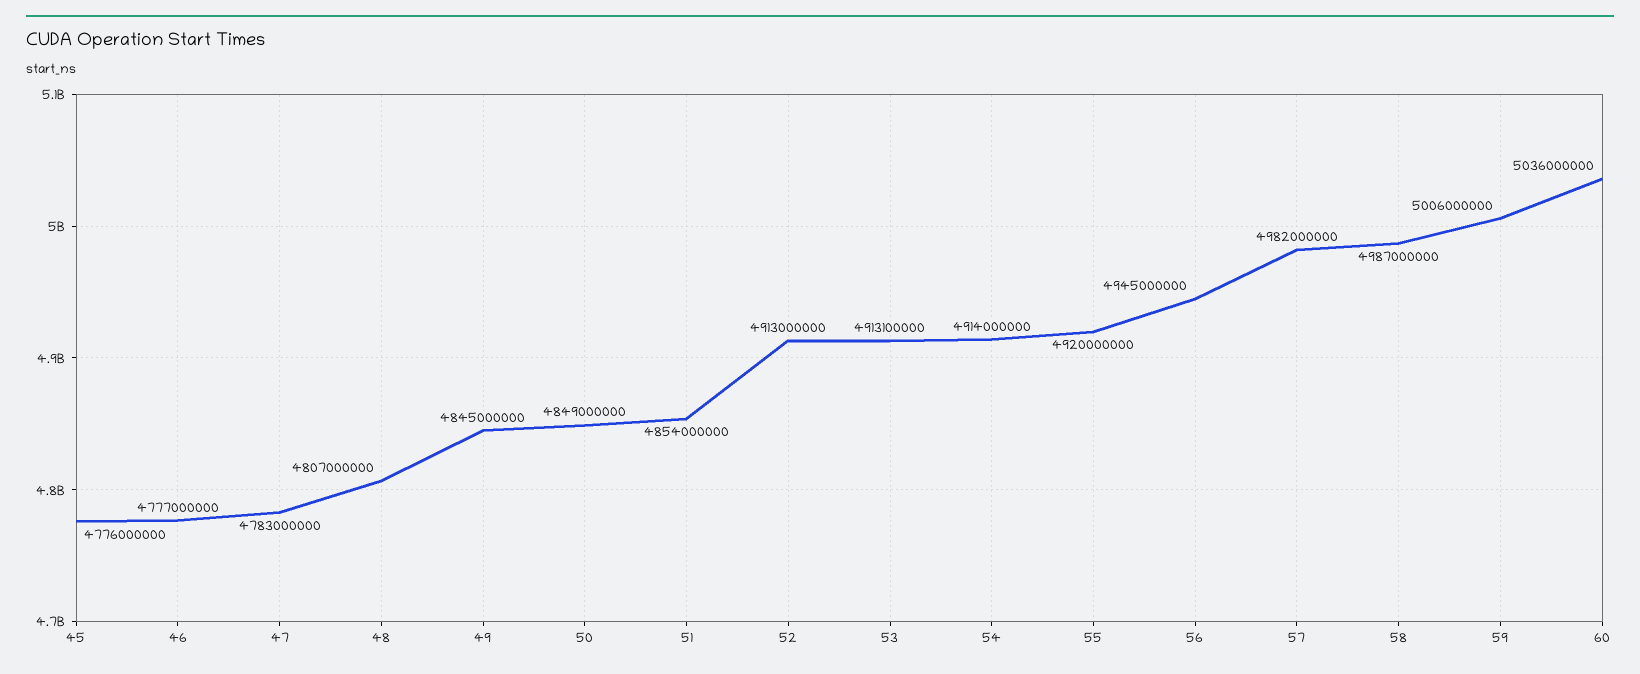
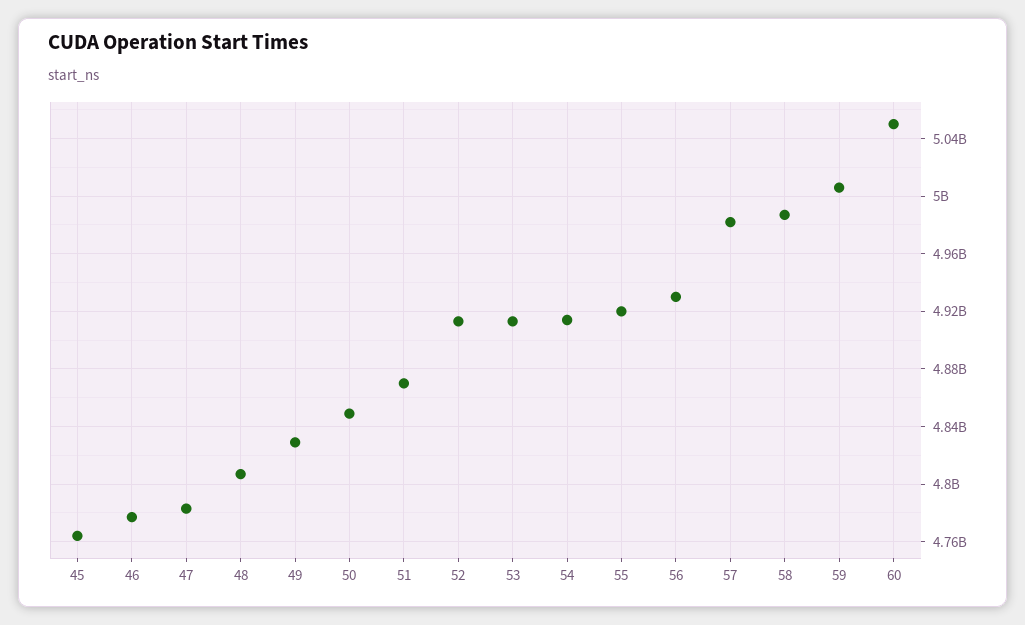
45: 4776000000 -> 4765000000
49: 4845000000 -> 4830000000
51: 4854000000 -> 4870000000
56: 4945000000 -> 4930000000
60: 5036000000 -> 5050000000

